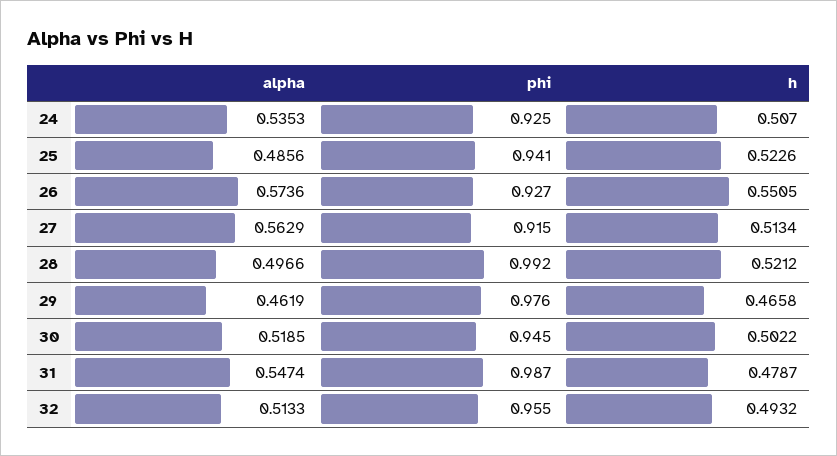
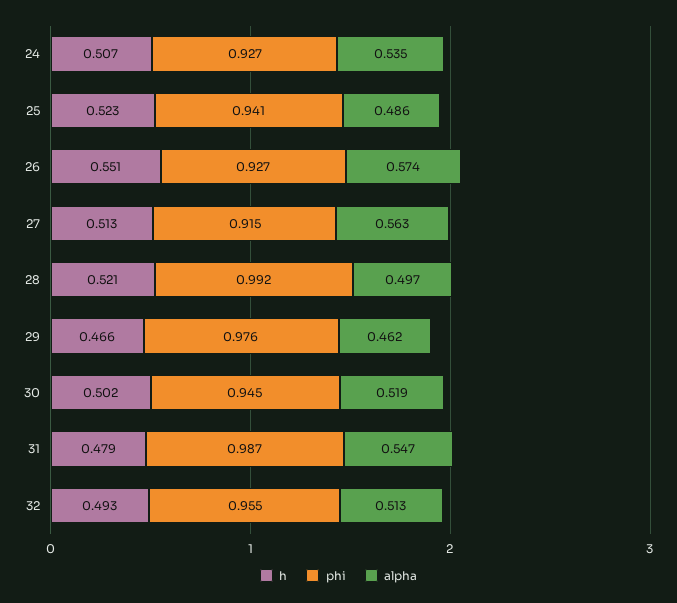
phi, 24: 0.925 -> 0.927

